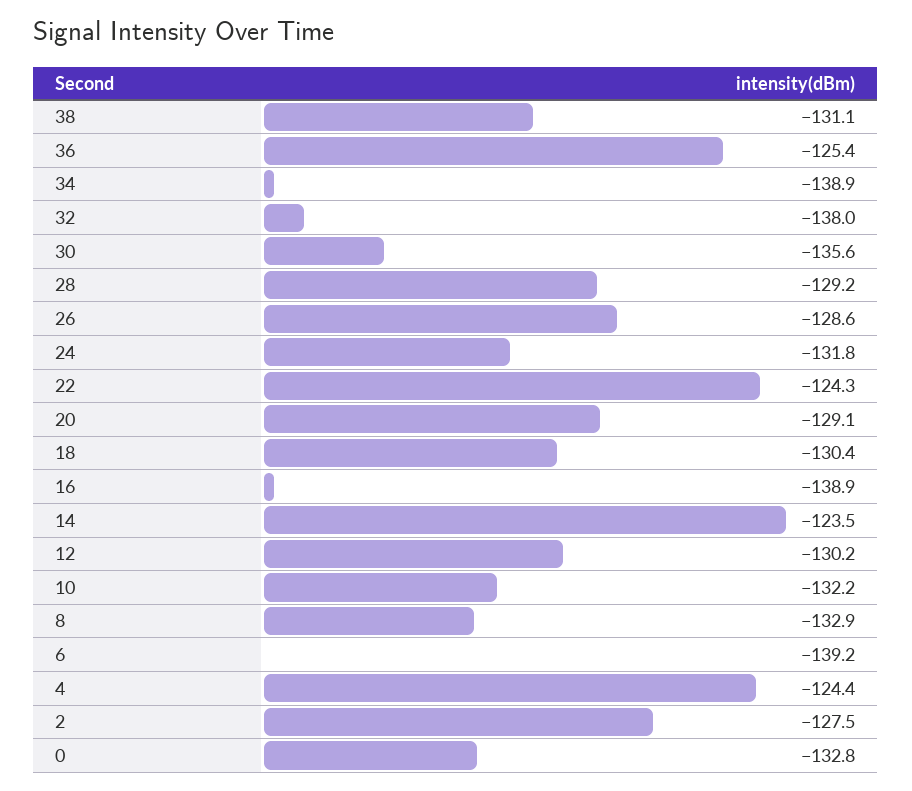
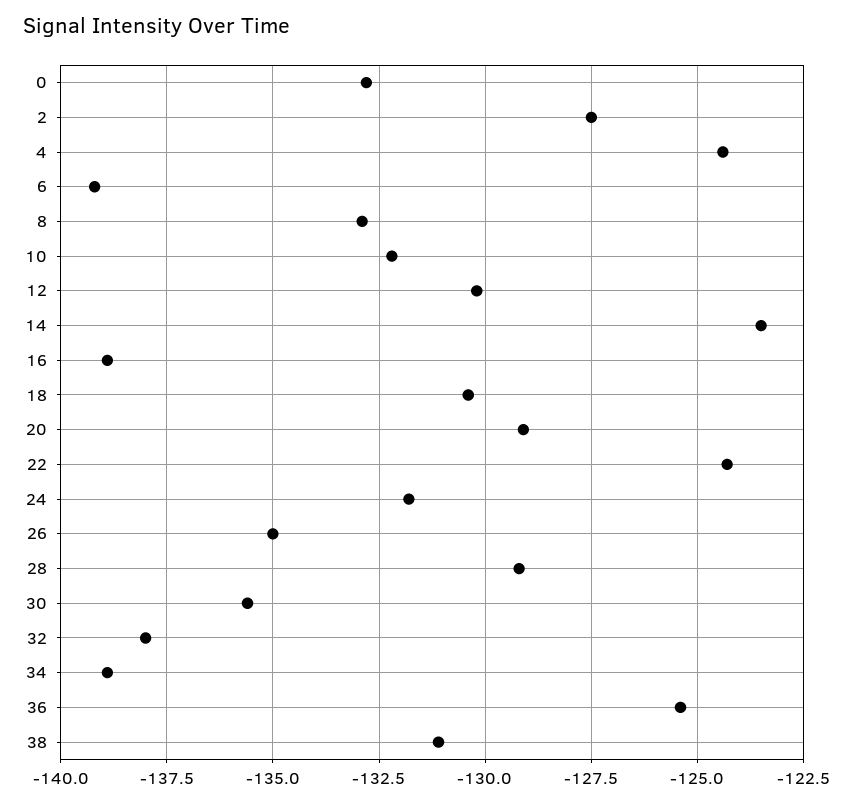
26: -128.6 -> -135

